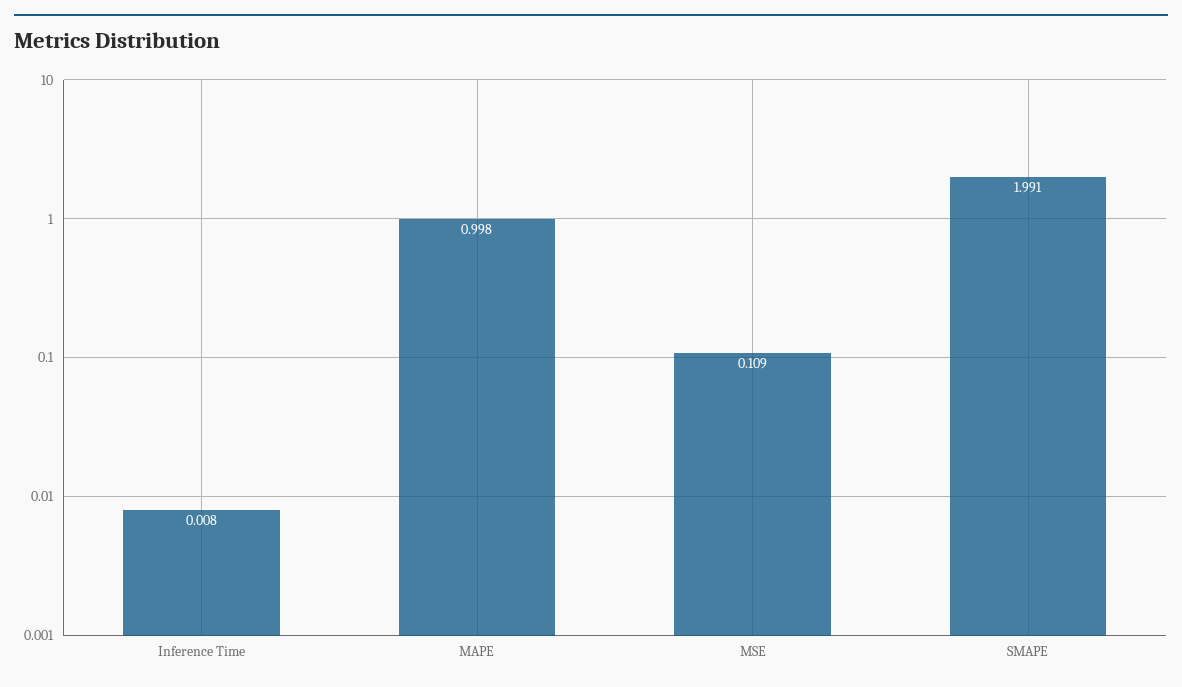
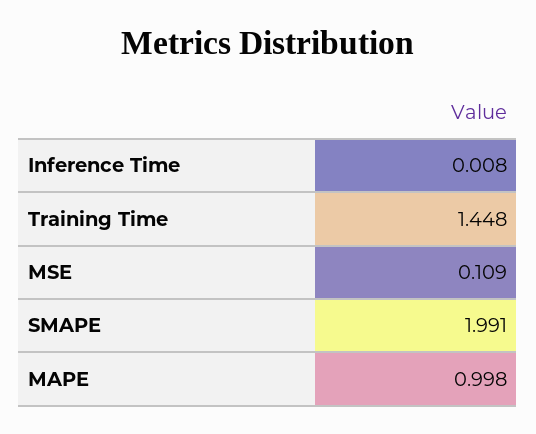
Training Time: none -> 1.448

